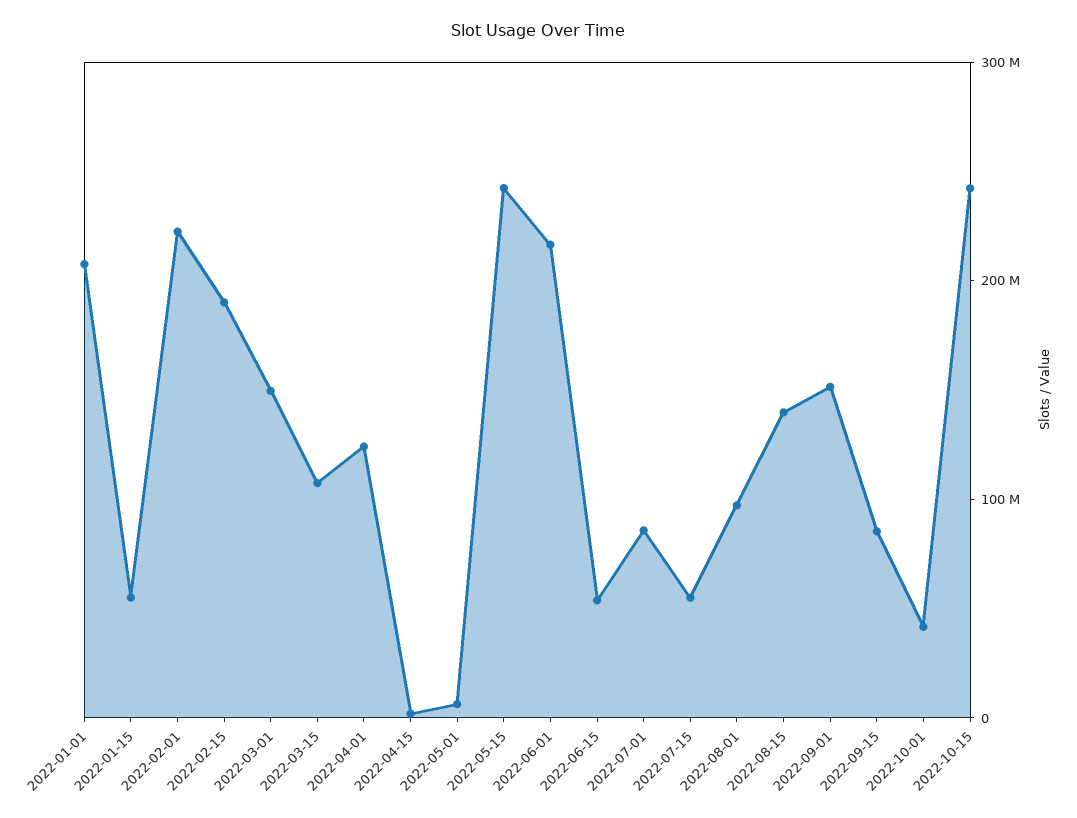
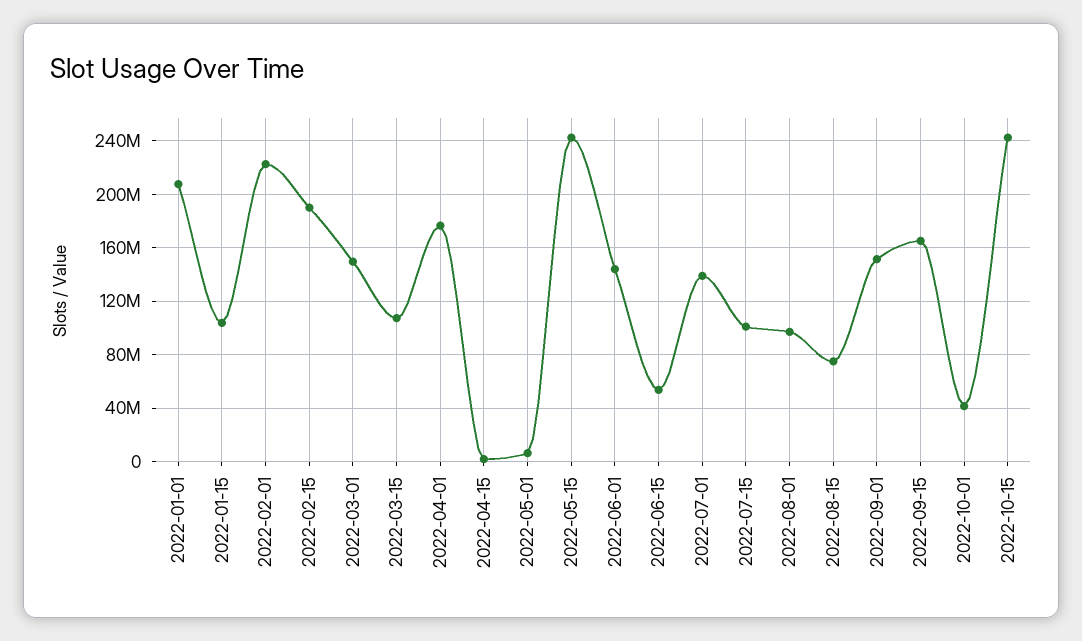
2022-01-15: 60000000 -> 105000000
2022-04-01: 120000000 -> 175000000
2022-06-01: 220000000 -> 145000000
2022-07-01: 80000000 -> 140000000
2022-07-15: 60000000 -> 100000000
2022-08-15: 140000000 -> 75000000
2022-09-15: 80000000 -> 165000000

